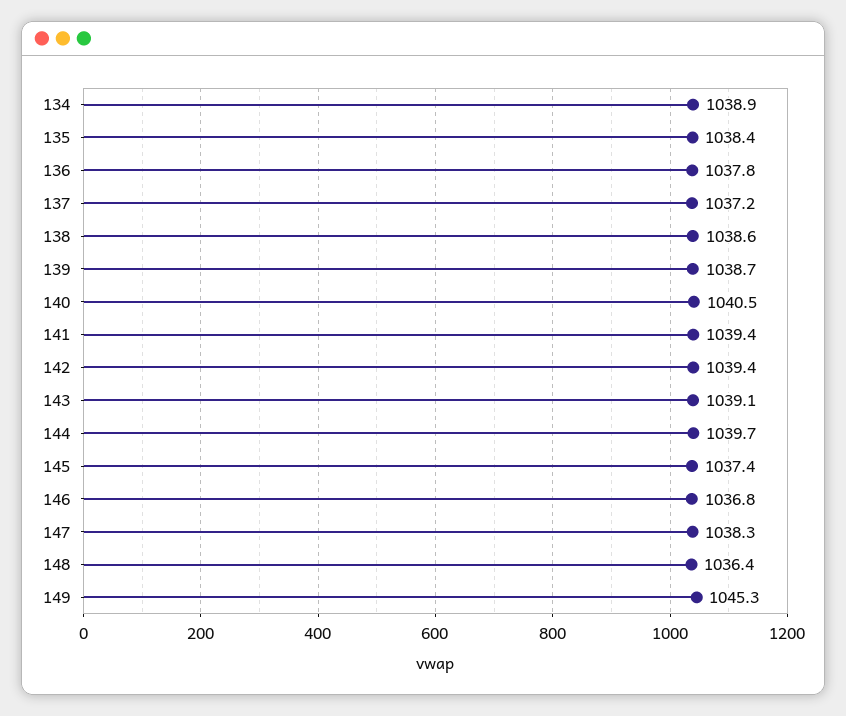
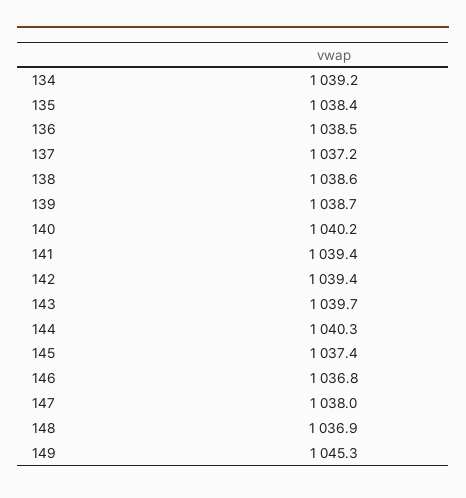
134: 1038.9 -> 1039.2
136: 1037.8 -> 1038.5
140: 1040.5 -> 1040.2
143: 1039.1 -> 1039.7
144: 1039.7 -> 1040.3
147: 1038.3 -> 1038
148: 1036.4 -> 1036.9

